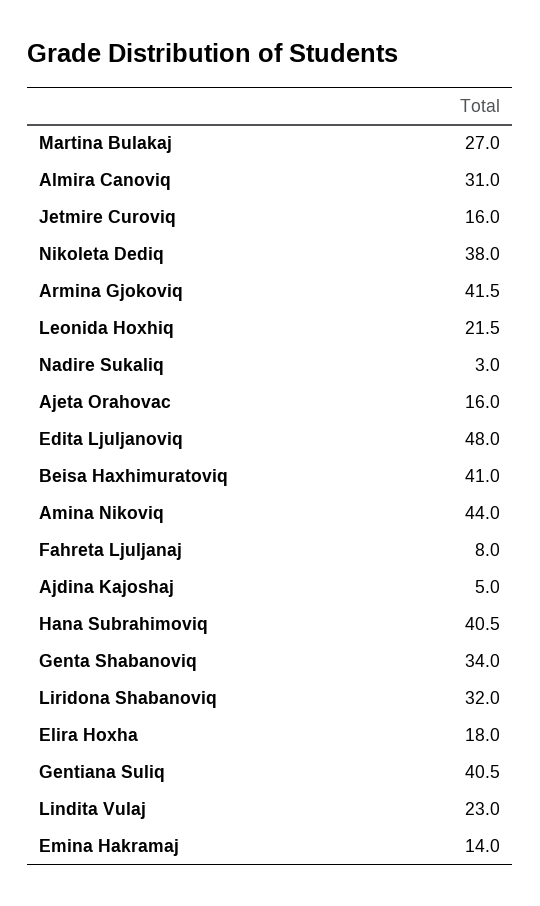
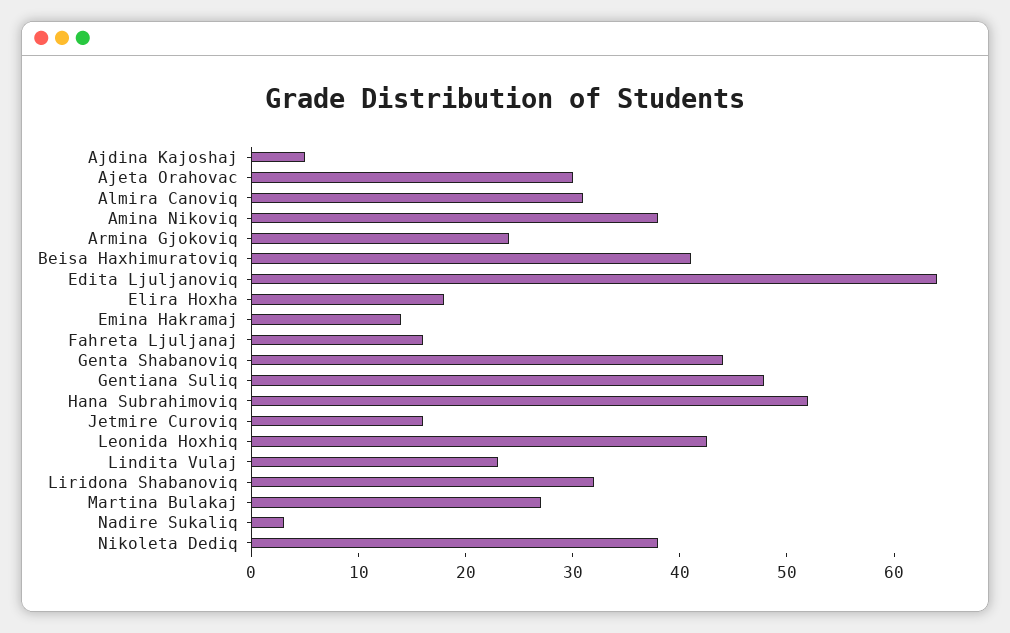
Armina Gjokoviq: 41.5 -> 24
Leonida Hoxhiq: 21.5 -> 42
Ajeta Orahovac: 16 -> 30
Edita Ljuljanoviq: 48 -> 64
Amina Nikoviq: 44 -> 38
Fahreta Ljuljanaj: 8 -> 16
Hana Subrahimoviq: 40.5 -> 52
Genta Shabanoviq: 34 -> 44
Gentiana Suliq: 40.5 -> 48

